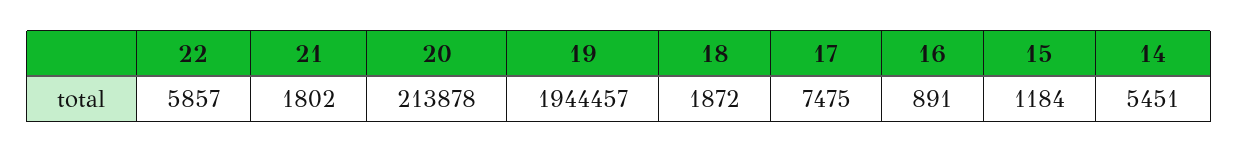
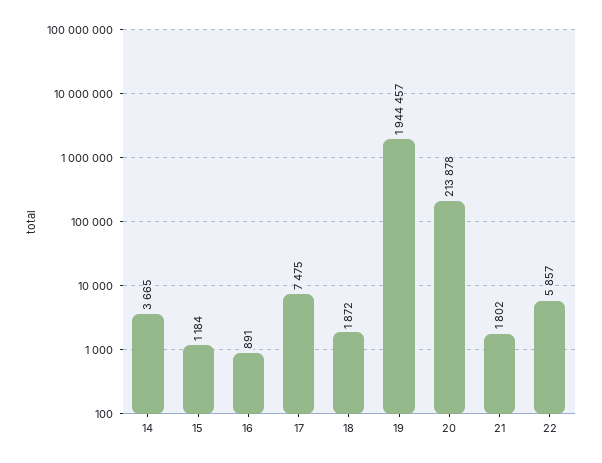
14: 5451 -> 3665

